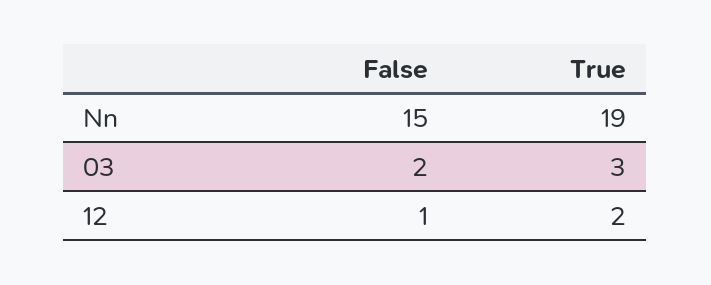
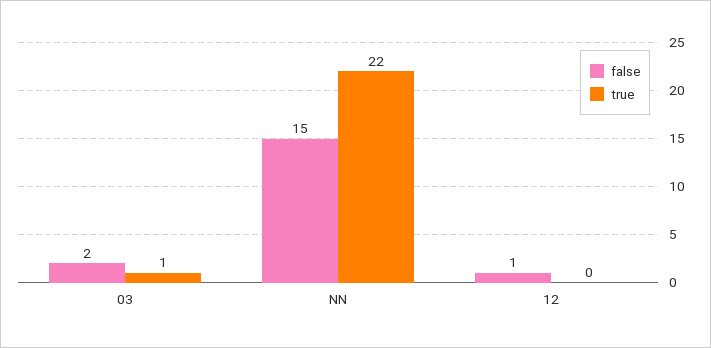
True, Nn: 19 -> 22
True, 03: 3 -> 1
True, 12: 2 -> 0

